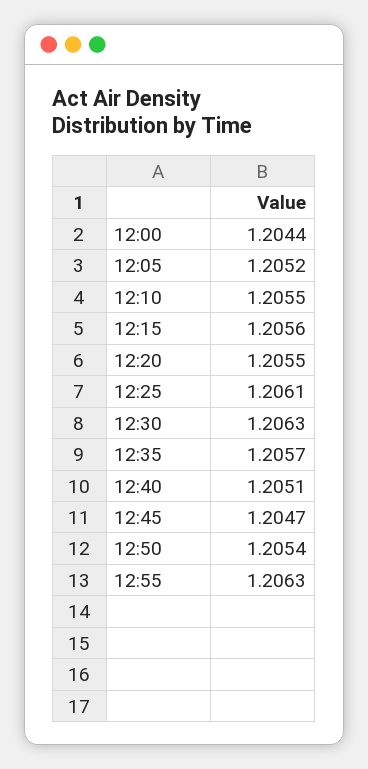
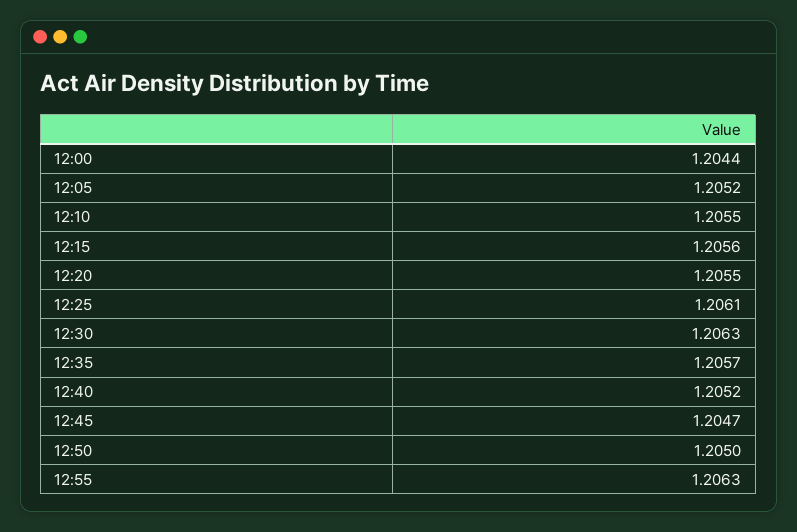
12:40: 1.2051 -> 1.2052
12:50: 1.2054 -> 1.205

